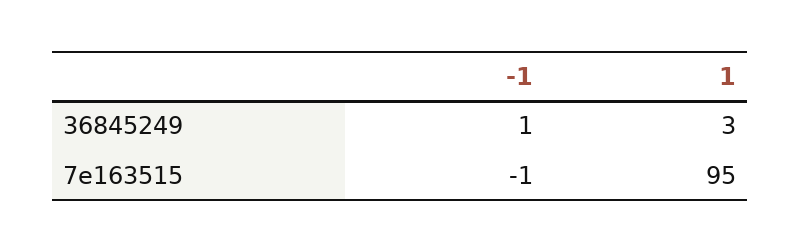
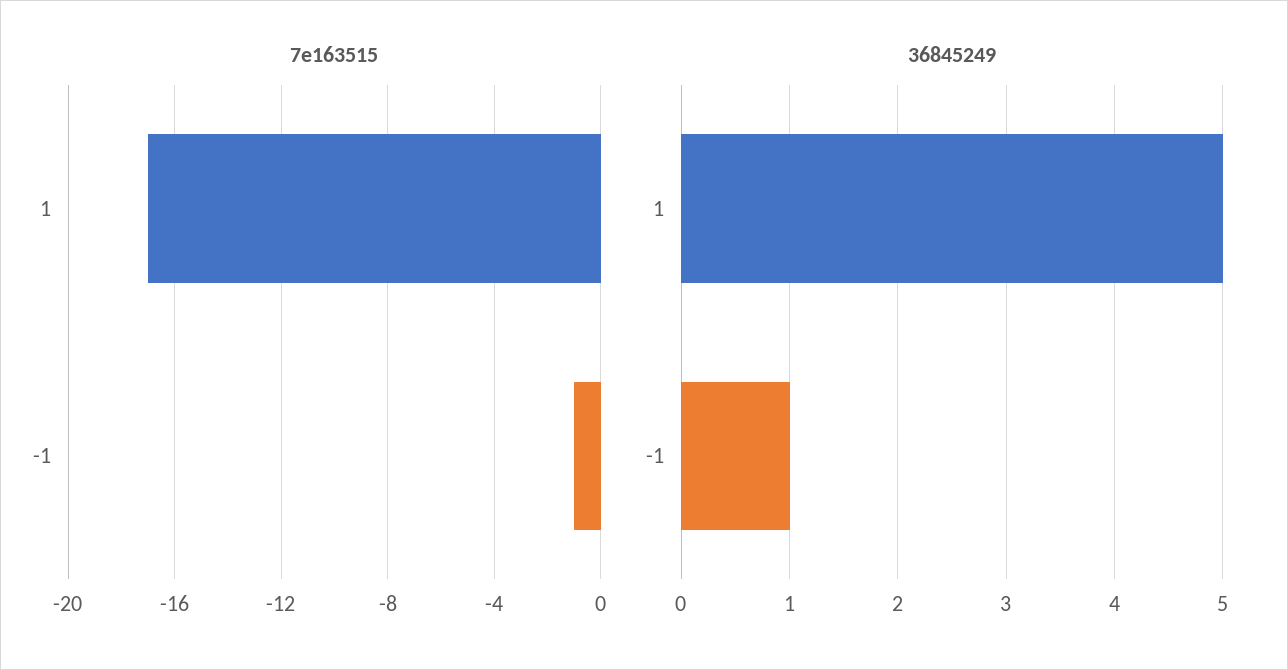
36845249, 1: 3 -> 5
7e163515, 1: 95 -> -17

